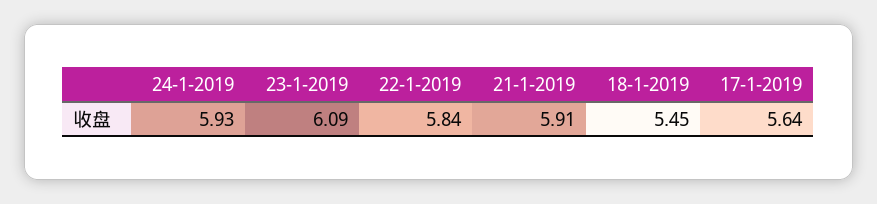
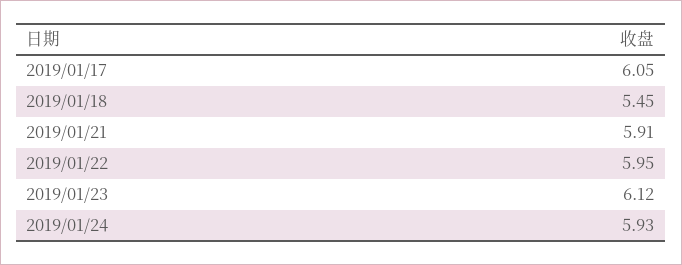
23-1-2019: 6.09 -> 6.12
22-1-2019: 5.84 -> 5.95
17-1-2019: 5.64 -> 6.05

